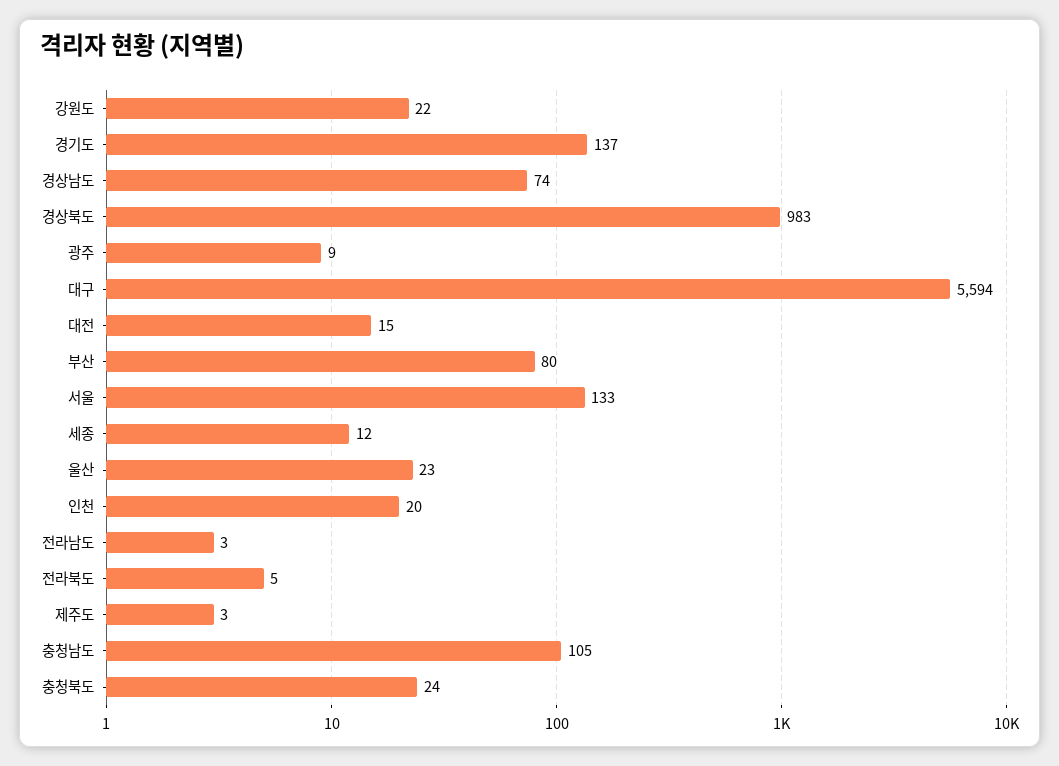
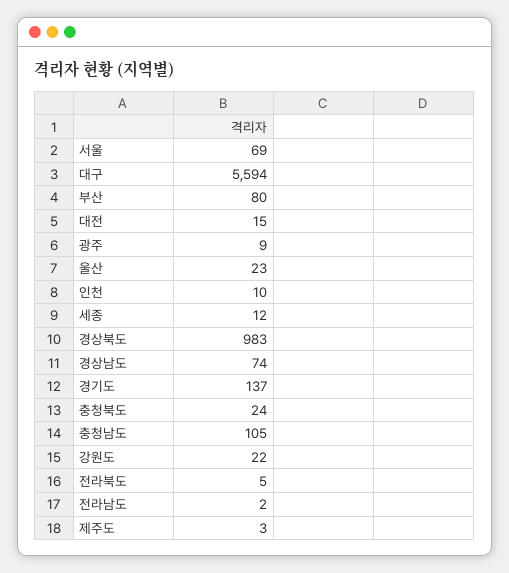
서울: 133 -> 69
인천: 20 -> 10
전라남도: 3 -> 2

